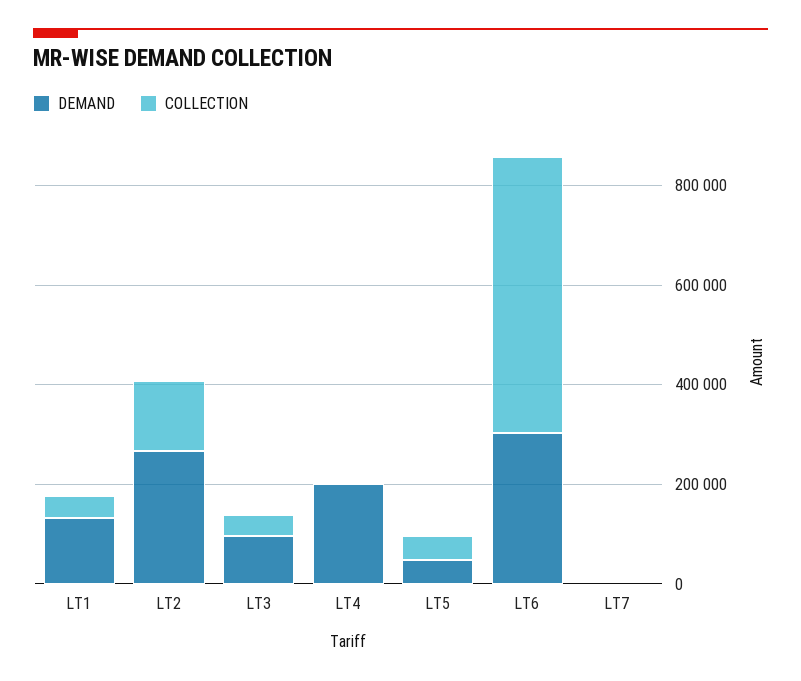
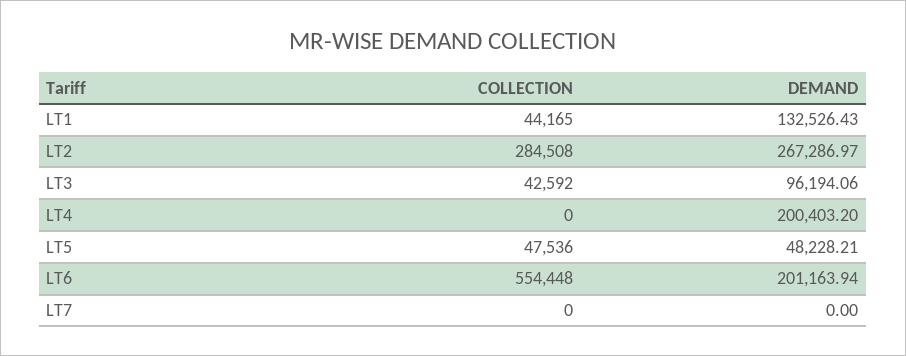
COLLECTION, LT2: 150000 -> 284508
DEMAND, LT6: 300000 -> 201163.94

